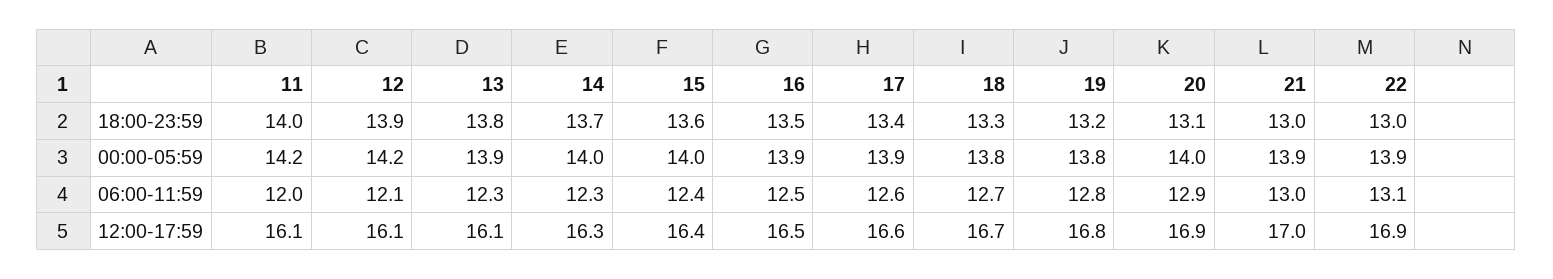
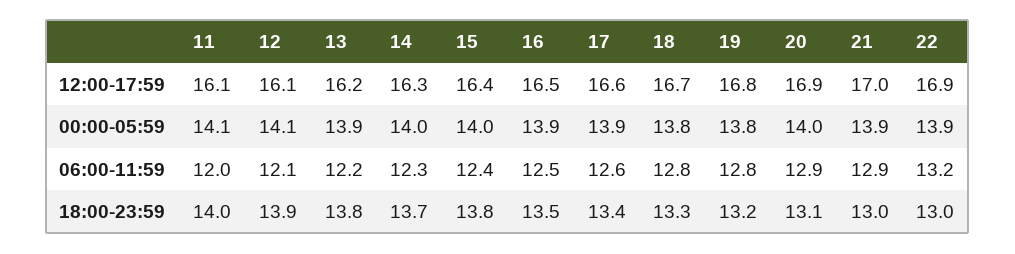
15, 18:00-23:59: 13.6 -> 13.8
11, 00:00-05:59: 14.2 -> 14.1
12, 00:00-05:59: 14.2 -> 14.1
13, 06:00-11:59: 12.3 -> 12.2
18, 06:00-11:59: 12.7 -> 12.8
21, 06:00-11:59: 13 -> 12.9
22, 06:00-11:59: 13.1 -> 13.2
13, 12:00-17:59: 16.1 -> 16.2

